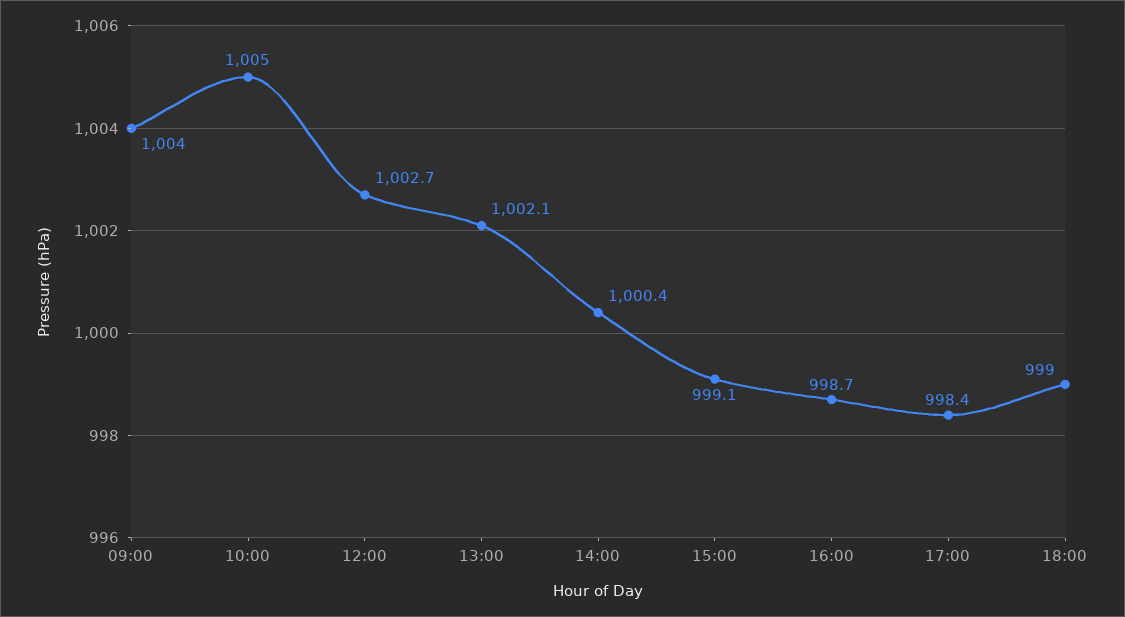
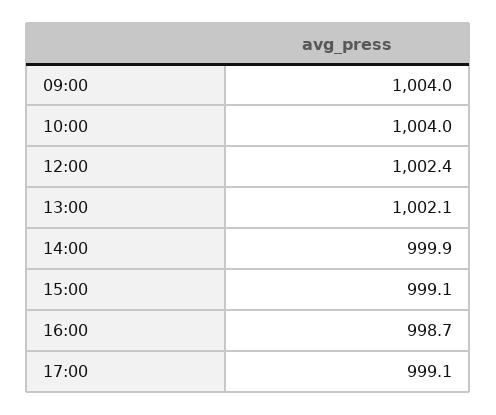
10:00: 1005 -> 1004
12:00: 1002.7 -> 1002.4
14:00: 1000.4 -> 999.9
17:00: 998.4 -> 999.1
18:00: 999 -> none

